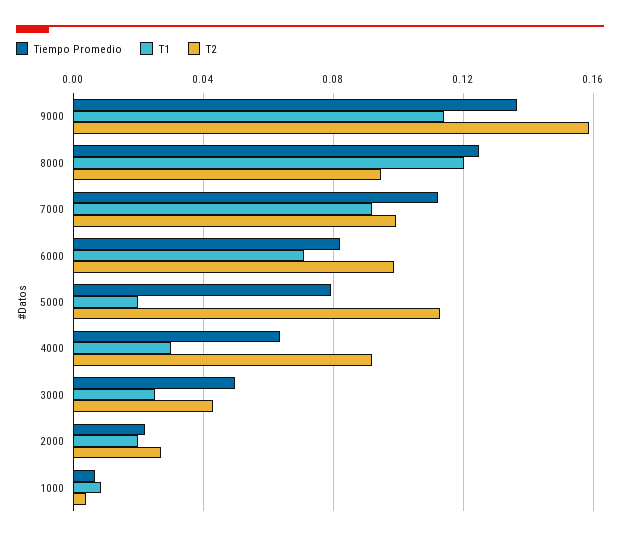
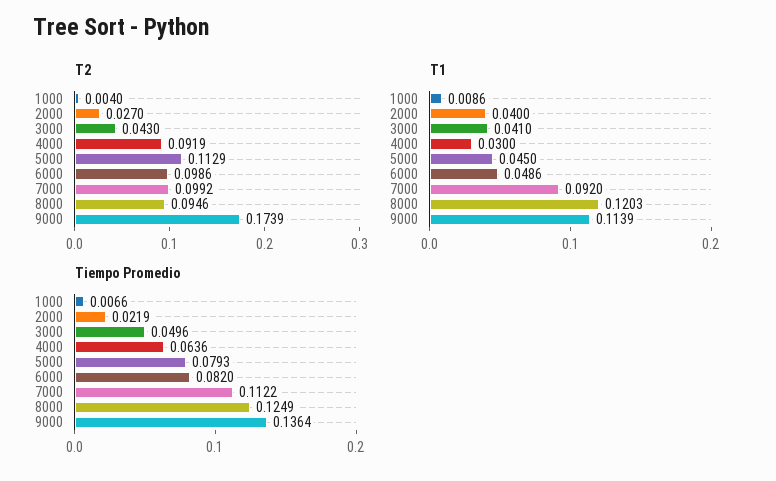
T2, 9000: 0.16 -> 0.1739
T1, 6000: 0.07 -> 0.0486
T1, 5000: 0.02 -> 0.045
T1, 3000: 0.025 -> 0.041
T1, 2000: 0.02 -> 0.04

